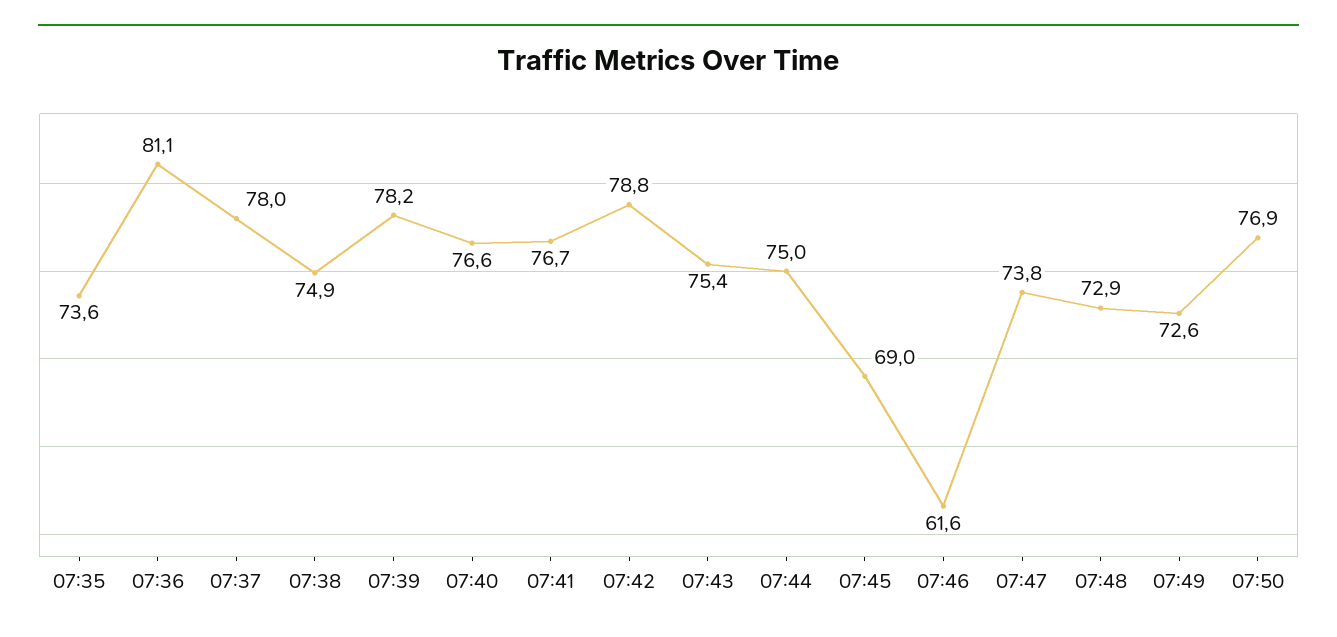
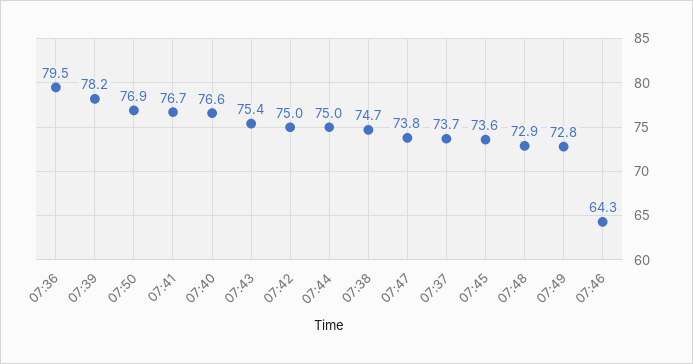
07:35: 73.6 -> none
07:36: 81.1 -> 79.5
07:37: 78 -> 73.7
07:38: 74.9 -> 74.7
07:42: 78.8 -> 75
07:45: 69 -> 73.6
07:46: 61.6 -> 64.3
07:49: 72.6 -> 72.8

